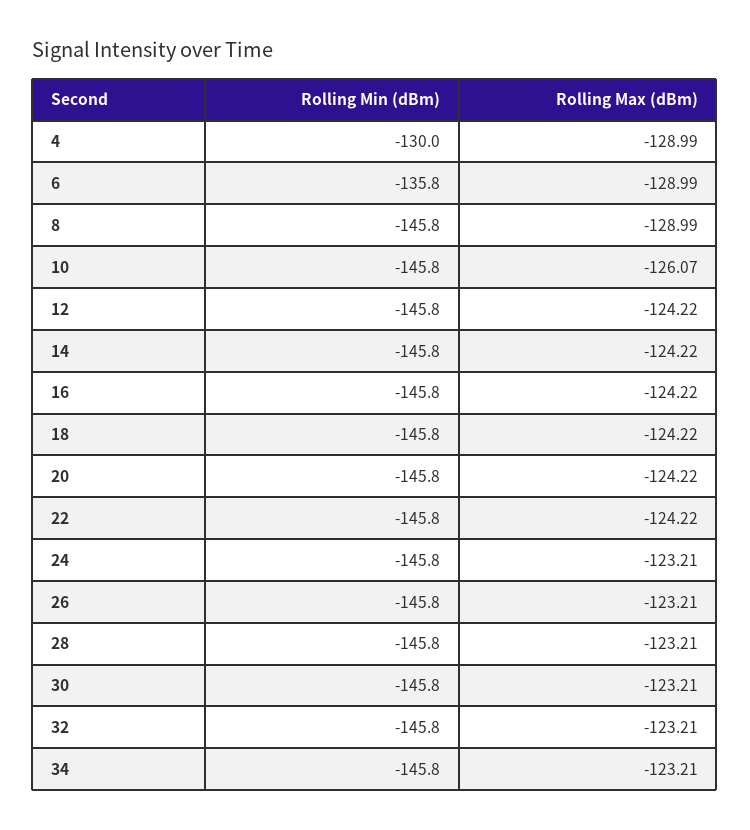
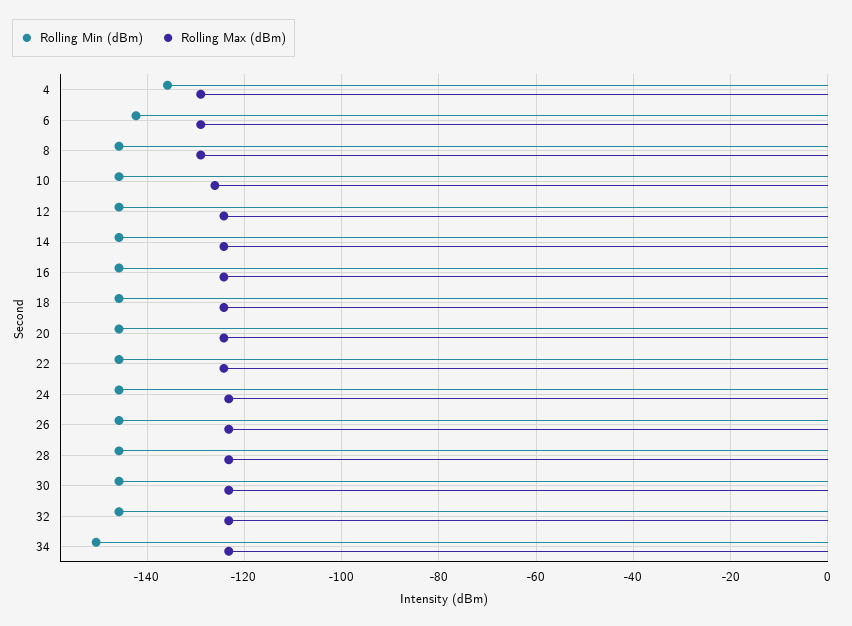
Rolling Min (dBm), 4: -130 -> -136
Rolling Min (dBm), 6: -135.8 -> -142
Rolling Min (dBm), 34: -145.8 -> -150

